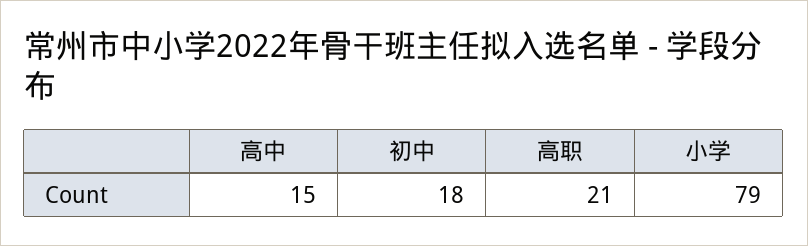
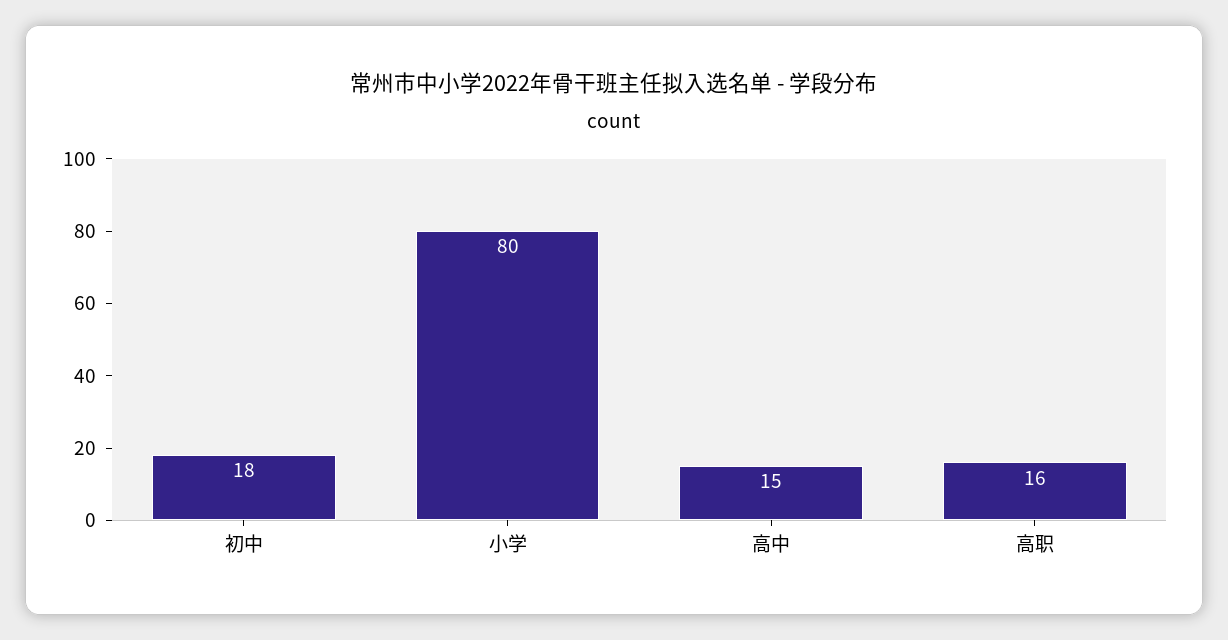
高职: 21 -> 16
小学: 79 -> 80

